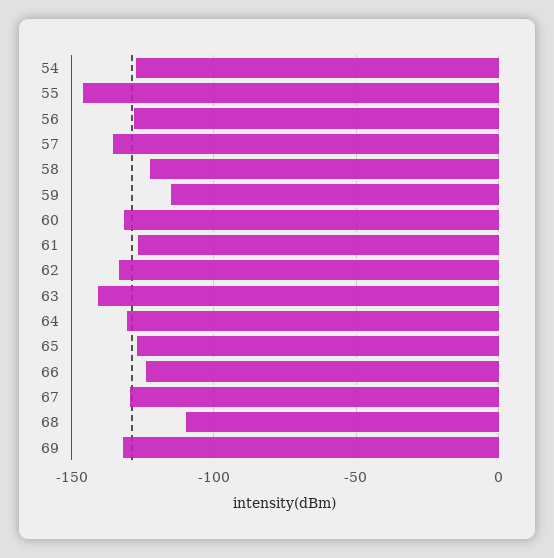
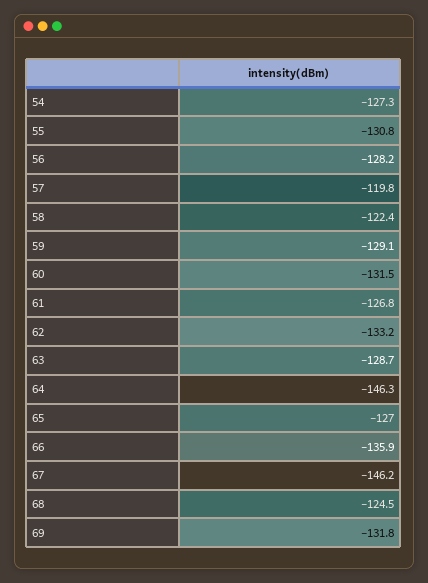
55: -145 -> -130.8
57: -135 -> -119.8
59: -115 -> -129.1
63: -140 -> -128.7
64: -130 -> -146.3
66: -125 -> -135.9
67: -130 -> -146.2
68: -110 -> -124.5

